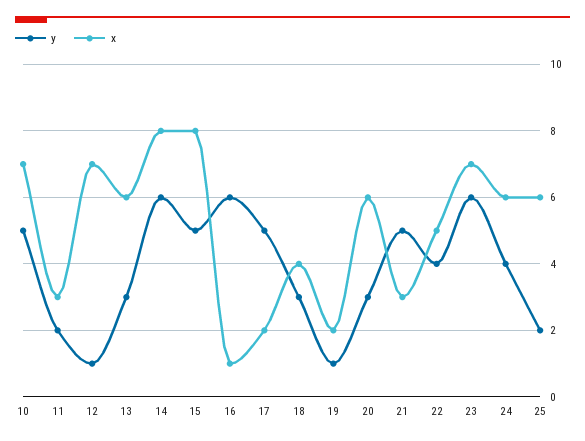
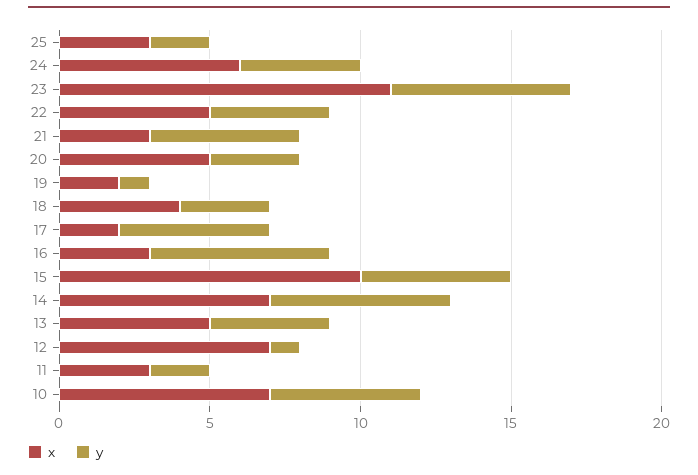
y, 13: 3 -> 4
x, 13: 6 -> 5
x, 14: 8 -> 7
x, 15: 8 -> 10
x, 16: 1 -> 3
x, 20: 6 -> 5
x, 23: 7 -> 11
x, 25: 6 -> 3

